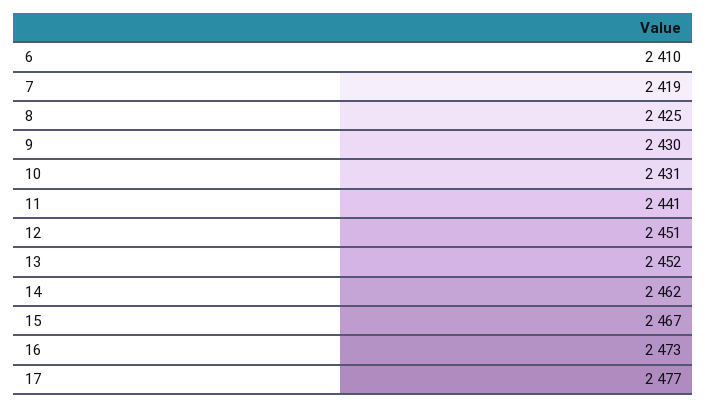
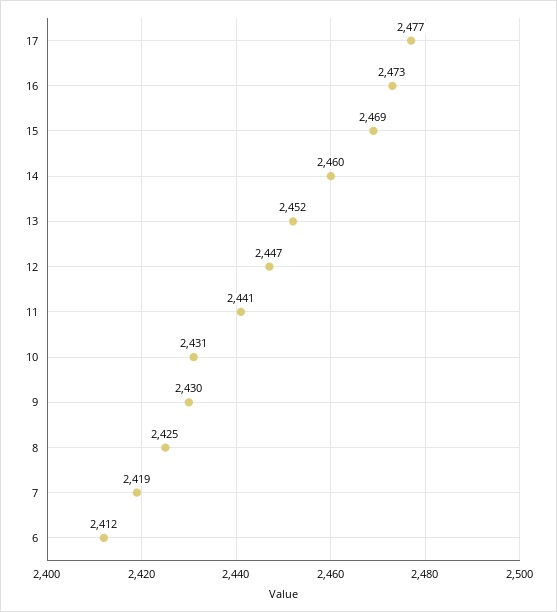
6: 2410 -> 2412
12: 2451 -> 2447
14: 2462 -> 2460
15: 2467 -> 2469

